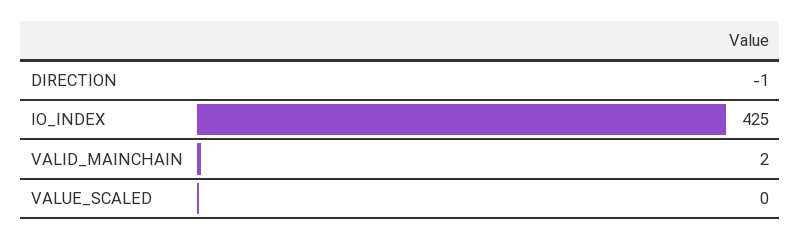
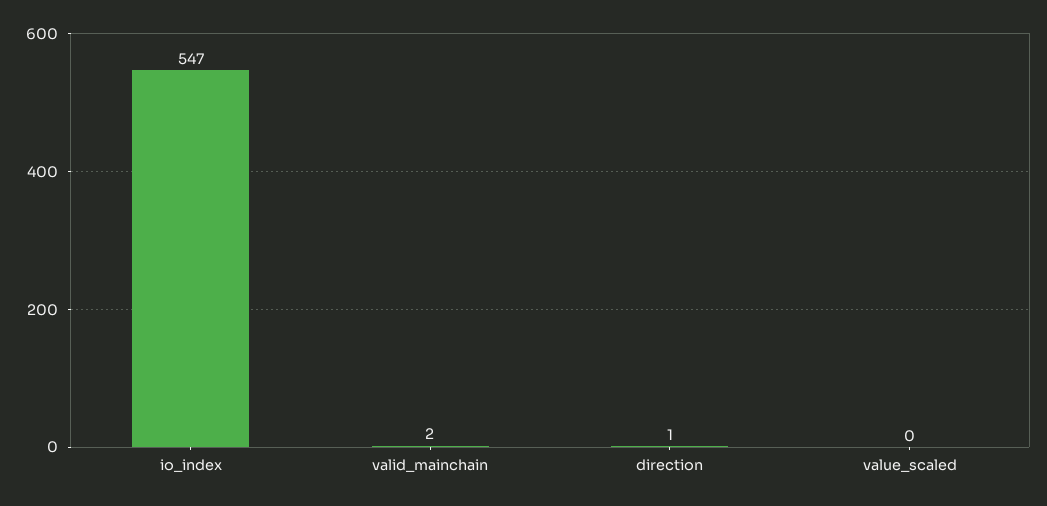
DIRECTION: -1 -> 1
IO_INDEX: 425 -> 547

